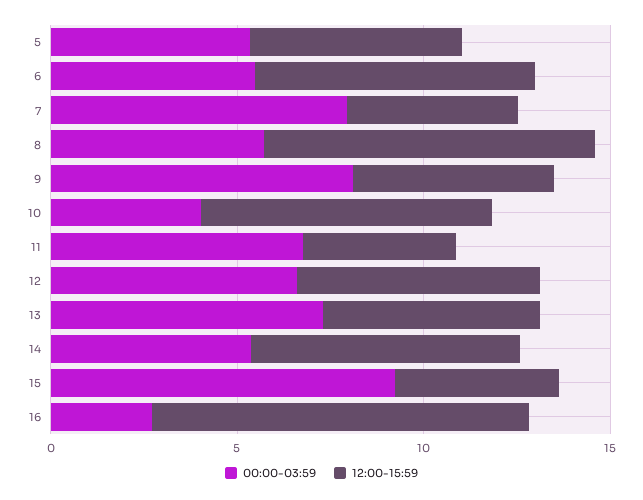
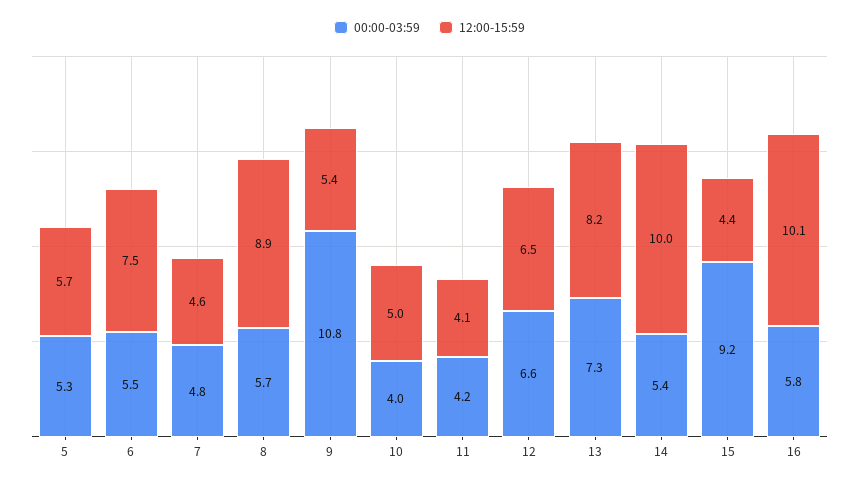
00:00-03:59, 7: 8 -> 4.8
00:00-03:59, 9: 8 -> 10.8
12:00-15:59, 10: 8 -> 5
00:00-03:59, 11: 7 -> 4.2
12:00-15:59, 13: 6 -> 8.2
12:00-15:59, 14: 7 -> 10
00:00-03:59, 16: 3 -> 5.8

